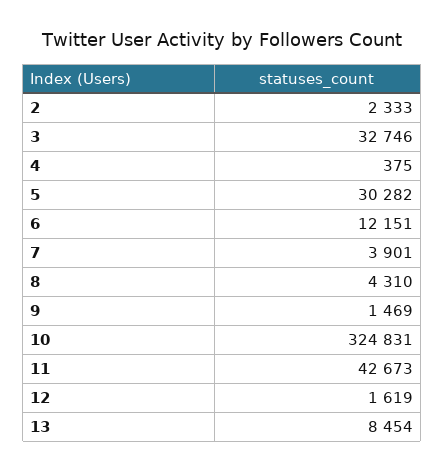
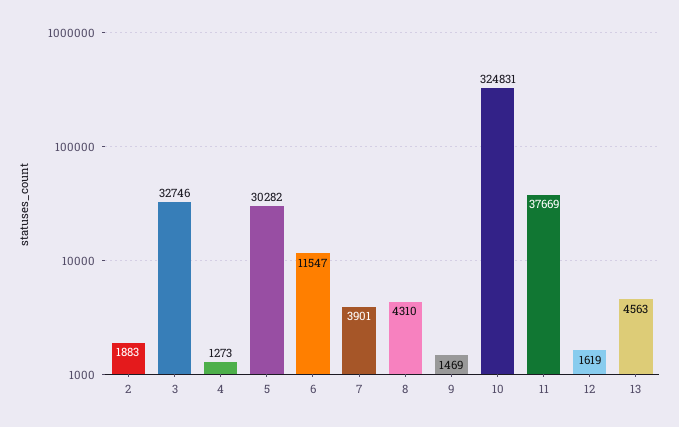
2: 2333 -> 1883
4: 375 -> 1273
6: 12151 -> 11547
11: 42673 -> 37669
13: 8454 -> 4563

